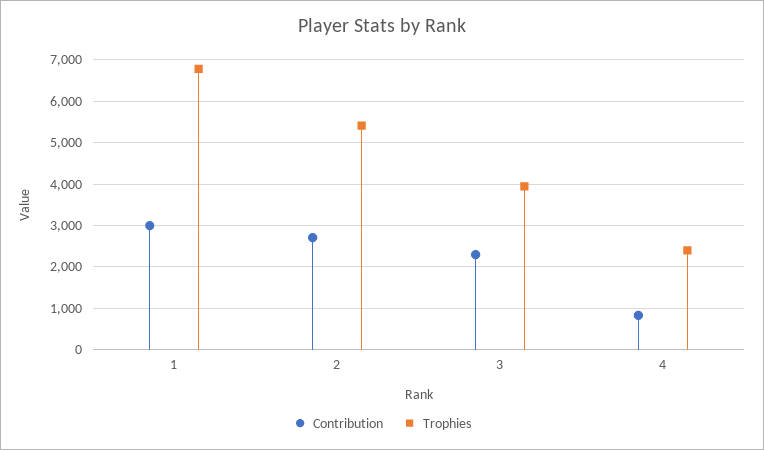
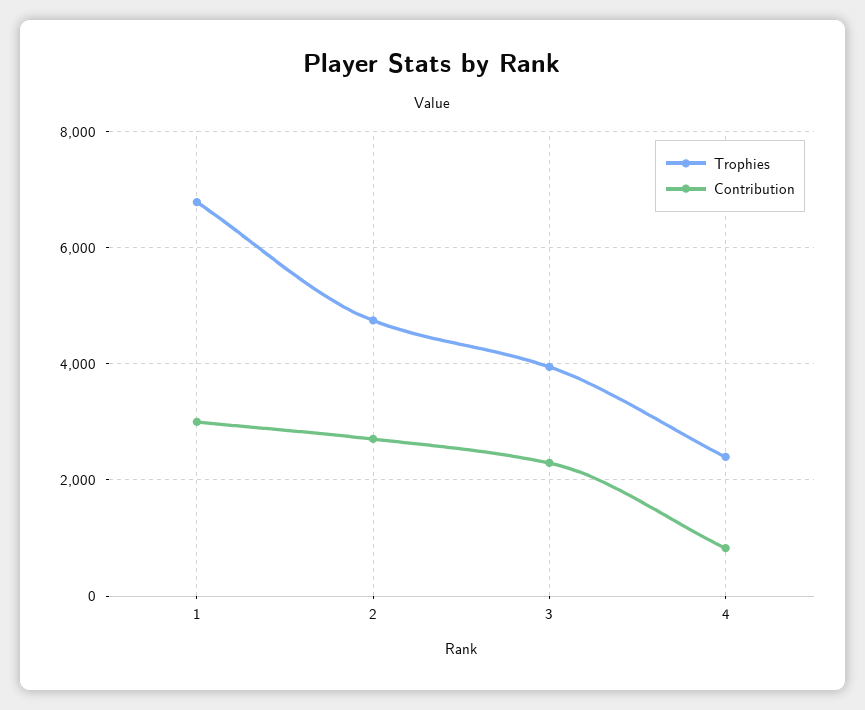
Trophies, 2: 5400 -> 4800

